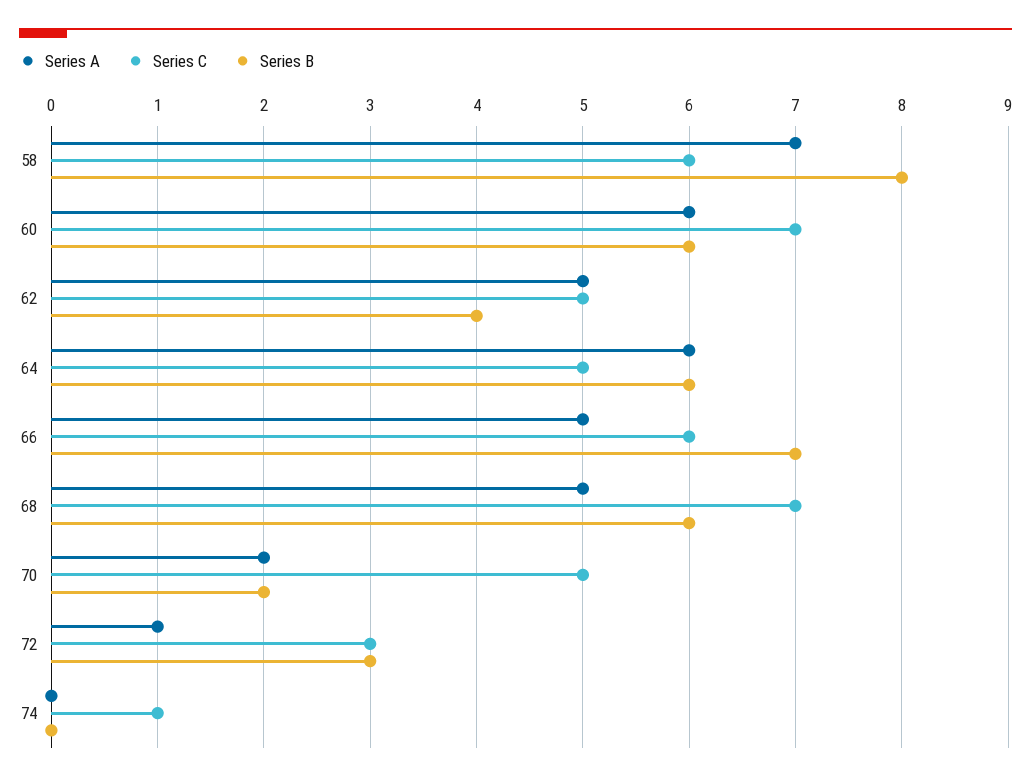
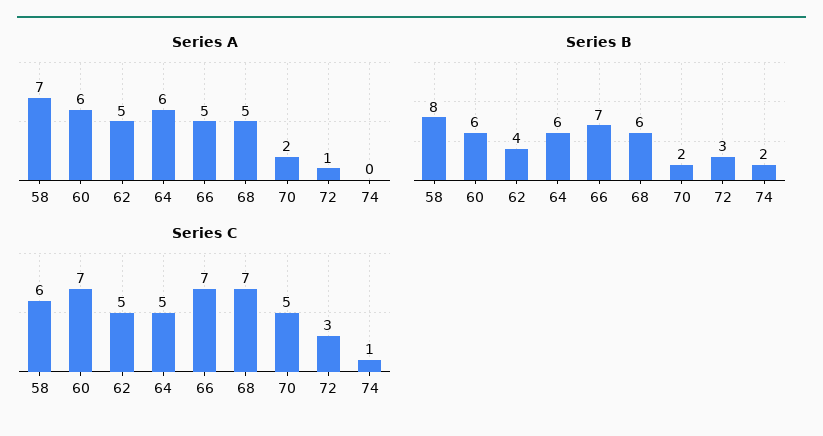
Series C, 66: 6 -> 7
Series B, 74: 0 -> 2

